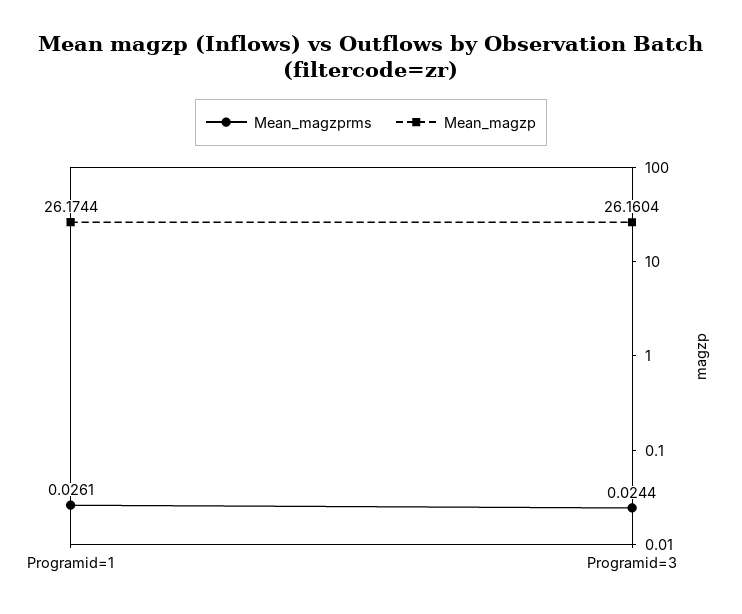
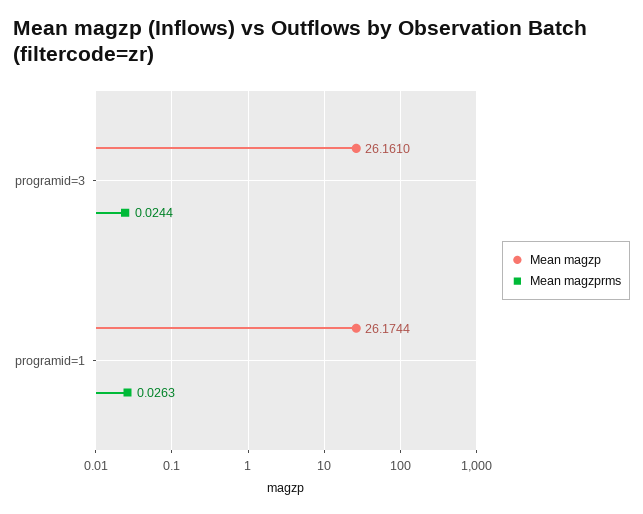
Mean_magzprms, Programid=1: 0.0261 -> 0.0263
Mean_magzp, Programid=3: 26.1604 -> 26.161

